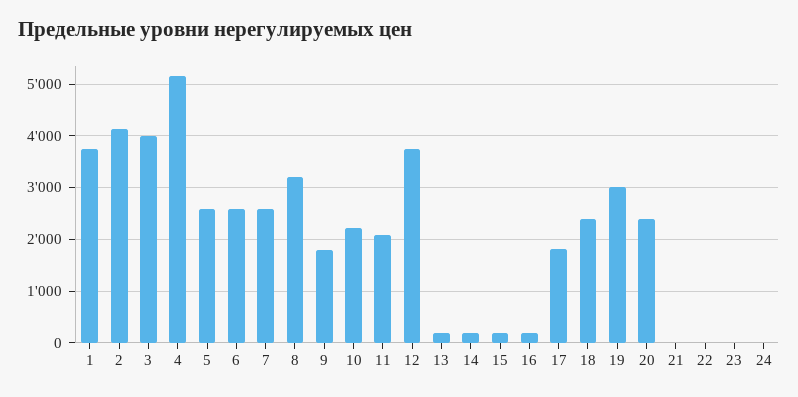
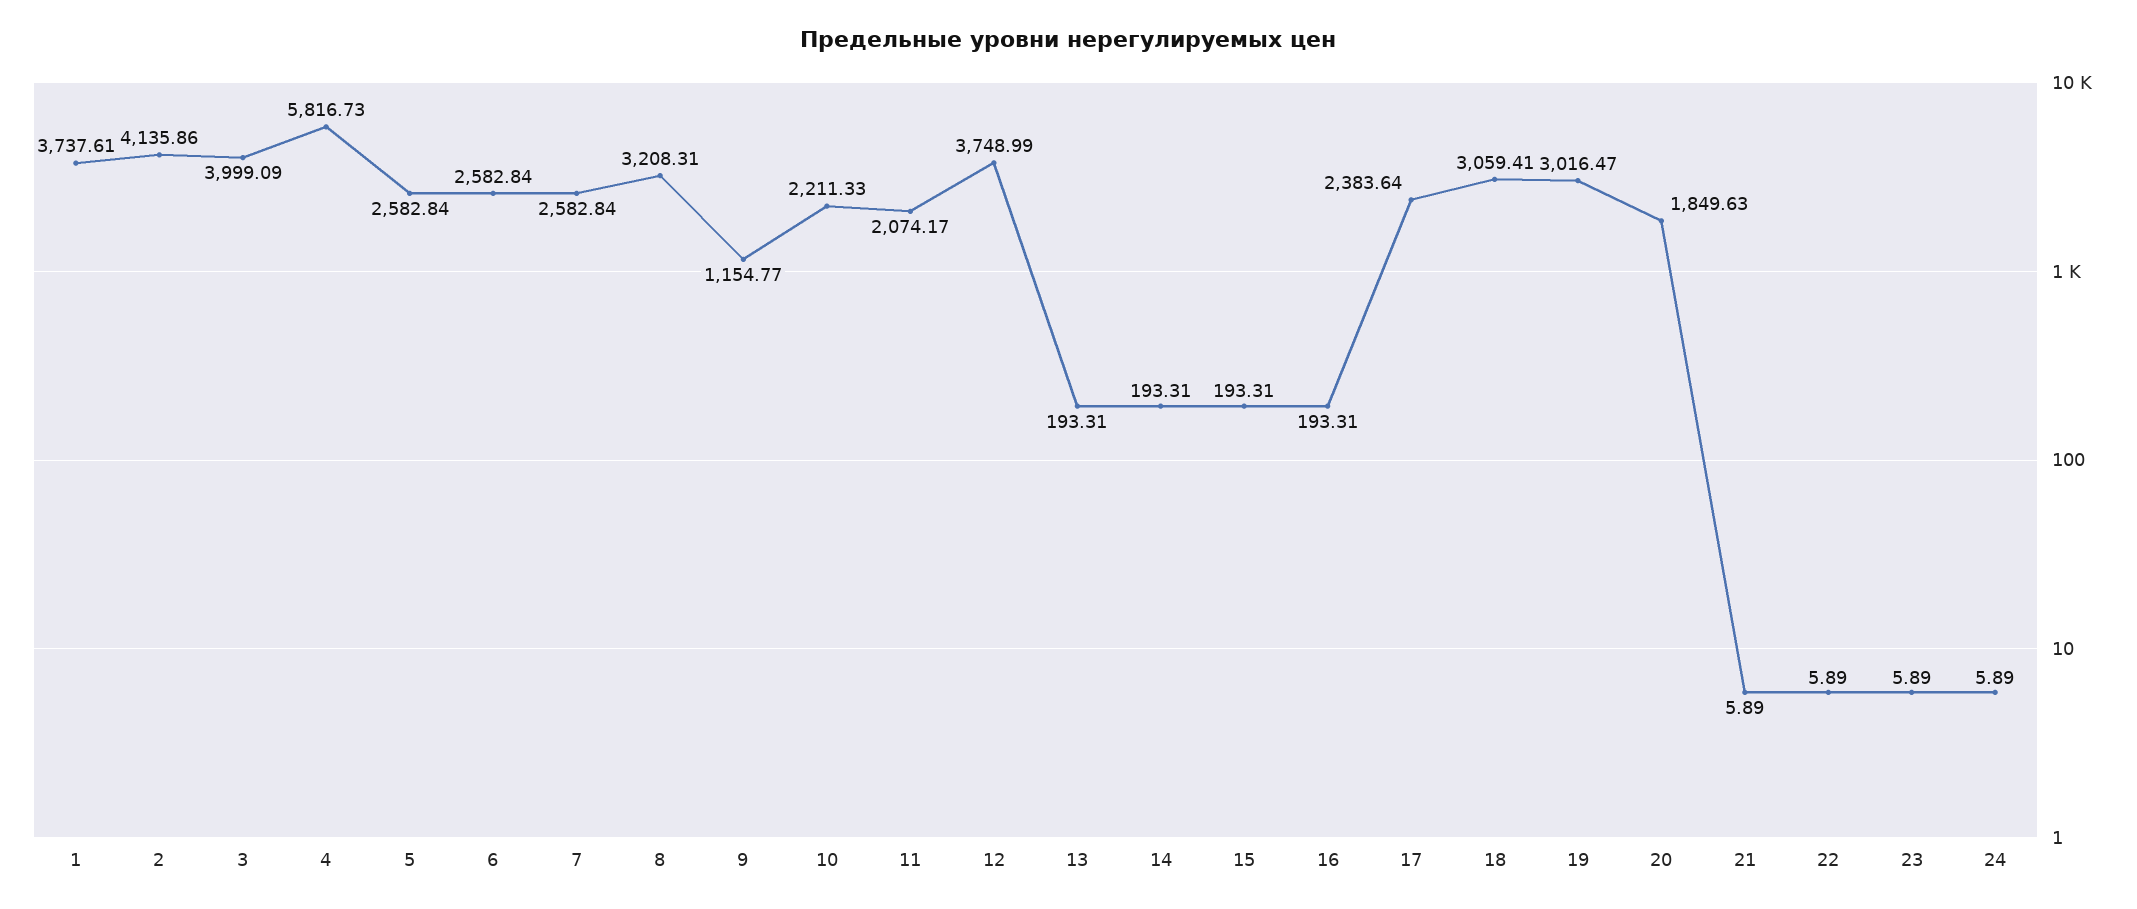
4: 5200 -> 5816.73
9: 1800 -> 1154.77
17: 1800 -> 2383.64
18: 2400 -> 3059.41
20: 2400 -> 1849.63

